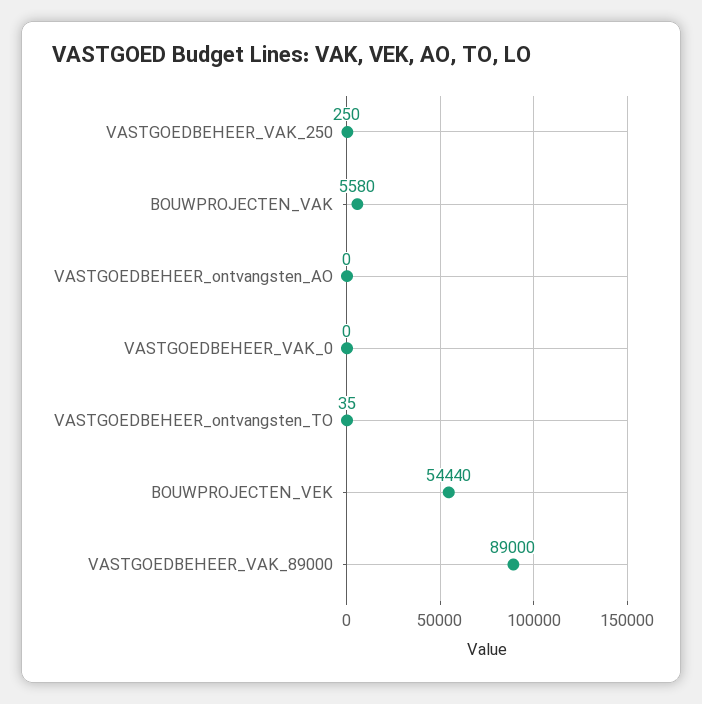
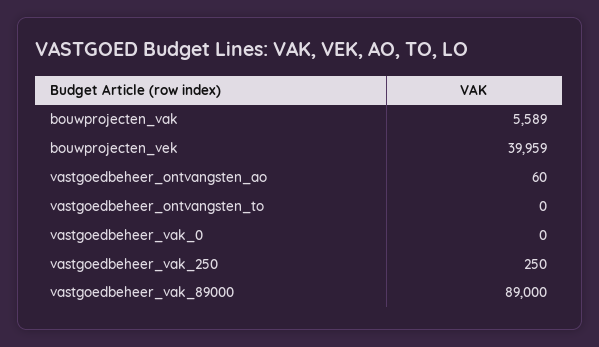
BOUWPROJECTEN_VAK: 5580 -> 5589
VASTGOEDBEHEER_ontvangsten_AO: 0 -> 60
VASTGOEDBEHEER_ontvangsten_TO: 35 -> 0
BOUWPROJECTEN_VEK: 54440 -> 39959

